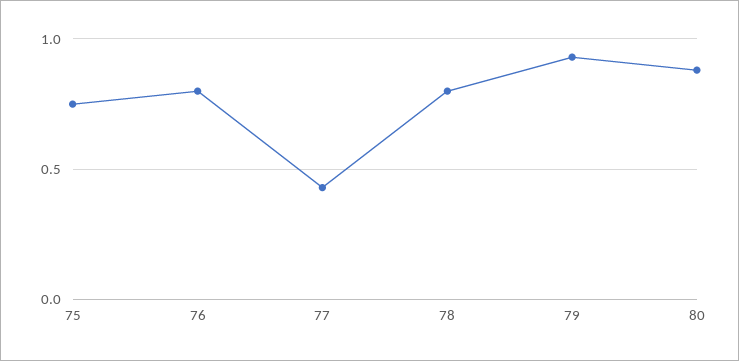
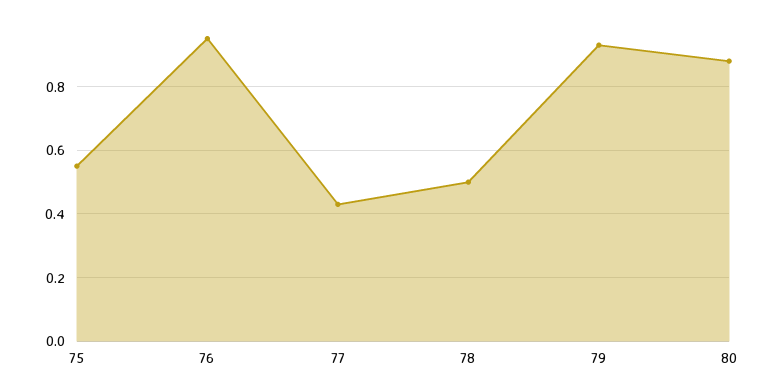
75: 0.75 -> 0.55
76: 0.8 -> 0.95
78: 0.8 -> 0.5

